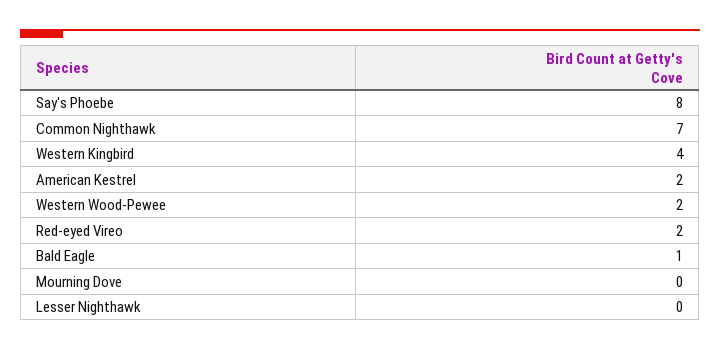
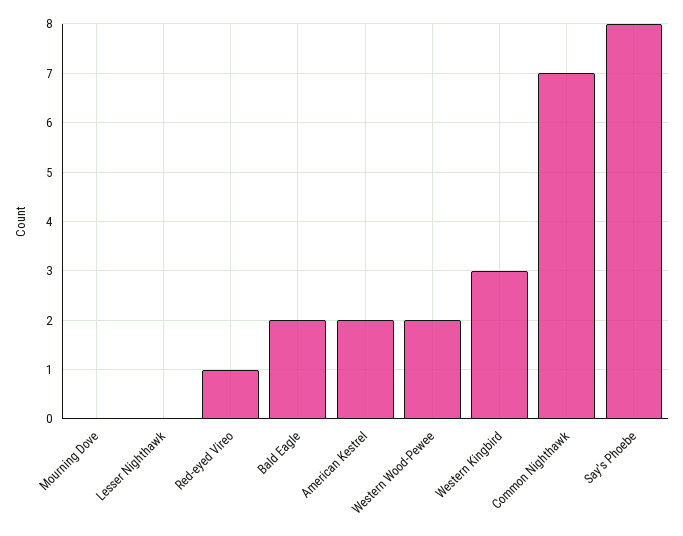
Western Kingbird: 4 -> 3
Red-eyed Vireo: 2 -> 1
Bald Eagle: 1 -> 2

